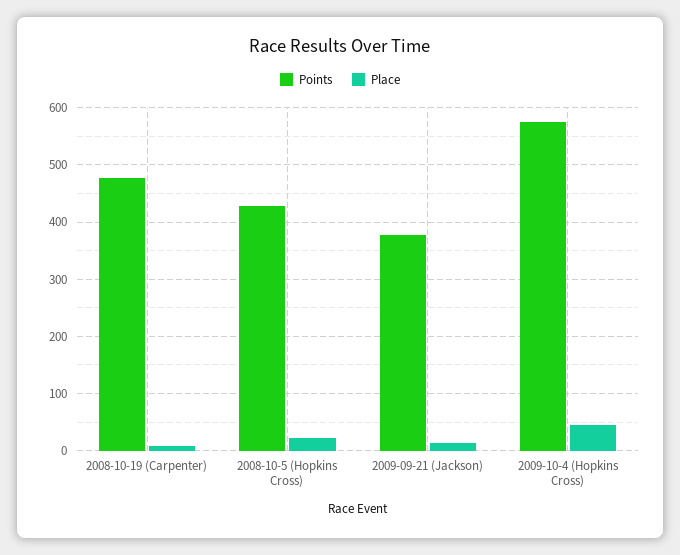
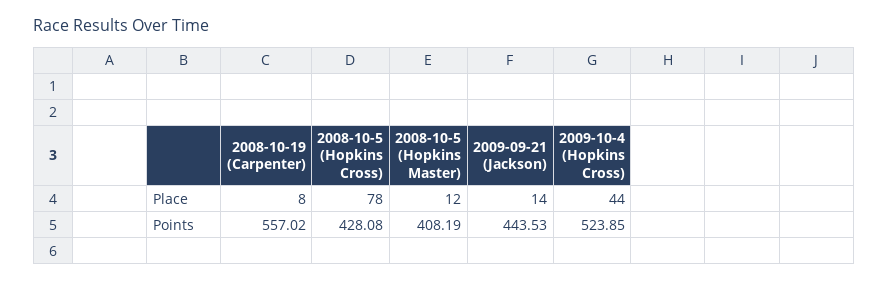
Points, 2008-10-19 (Carpenter): 480 -> 557.02
Place, 2008-10-5 (Hopkins Cross): 20 -> 78
Points, 2009-09-21 (Jackson): 380 -> 443.53
Points, 2009-10-4 (Hopkins Cross): 580 -> 523.85
Place, 2008-10-5 (Hopkins Master): none -> 12
Points, 2008-10-5 (Hopkins Master): none -> 408.19

